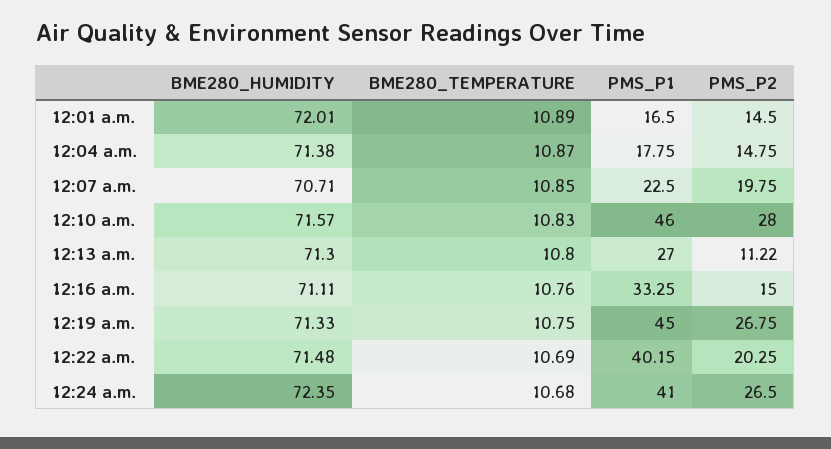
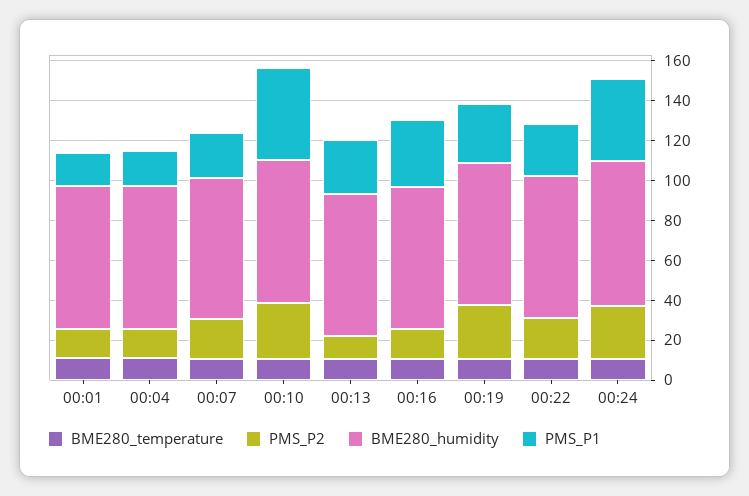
PMS_P1, 12:19 a.m.: 45 -> 30
PMS_P1, 12:22 a.m.: 40.15 -> 25

